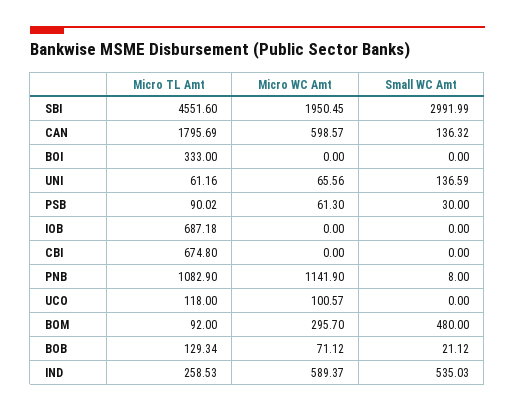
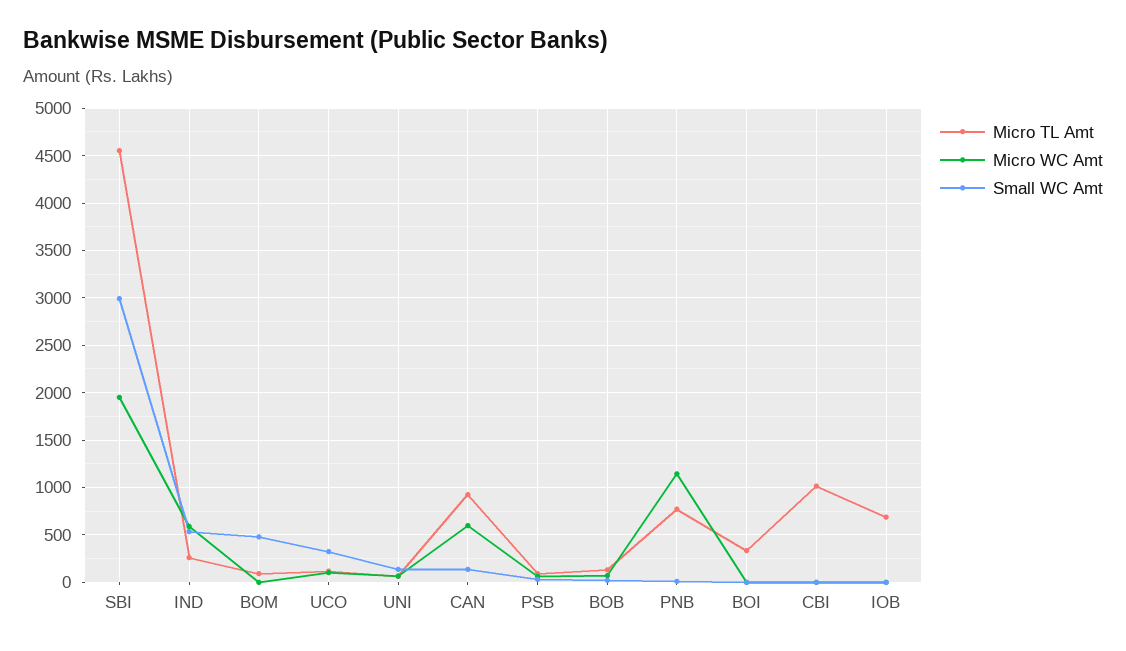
Micro TL Amt, CAN: 1795.69 -> 900
Micro TL Amt, CBI: 674.8 -> 1000
Micro TL Amt, PNB: 1082.9 -> 800
Small WC Amt, UCO: 0 -> 300
Micro WC Amt, BOM: 295.7 -> 0

